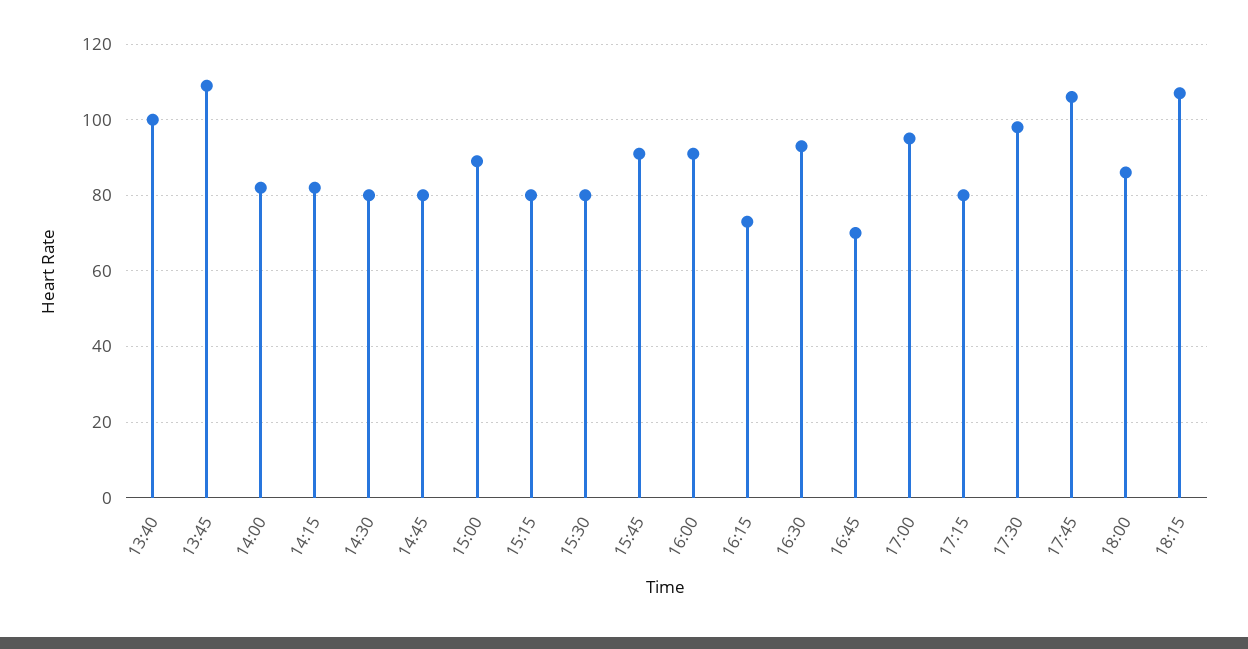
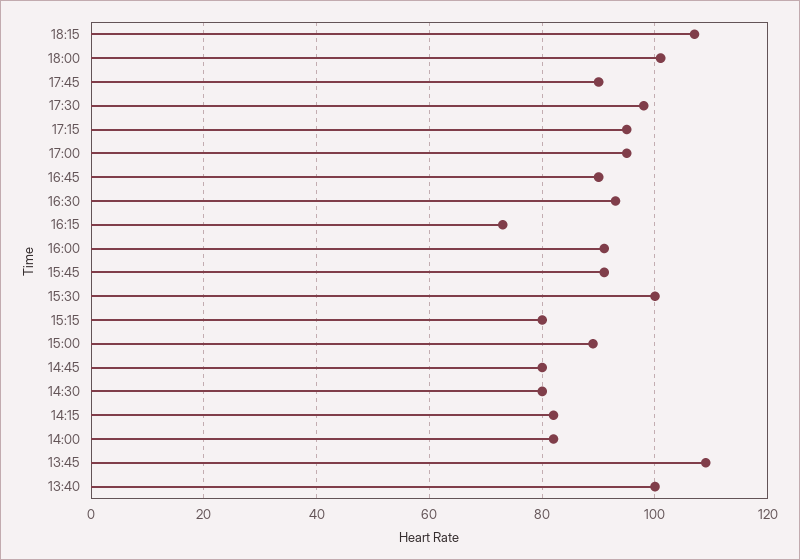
15:30: 80 -> 100
16:45: 70 -> 90
17:15: 80 -> 95
17:45: 105 -> 90
18:00: 85 -> 100

